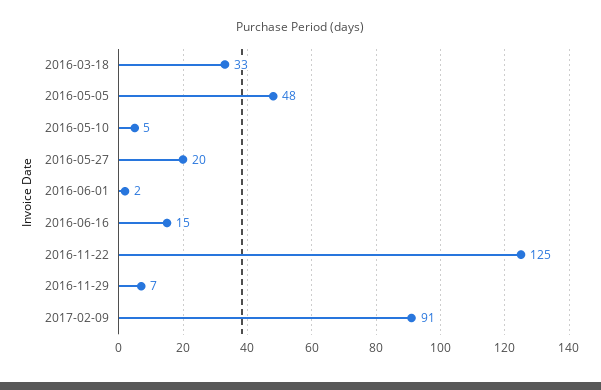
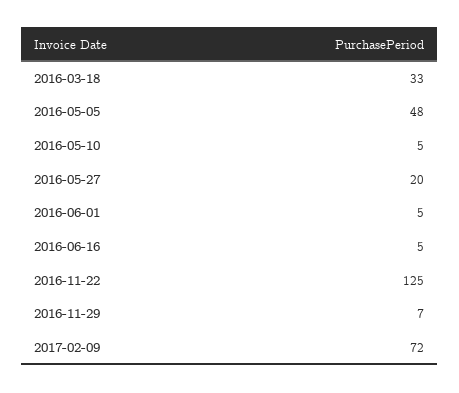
2016-06-01: 2 -> 5
2016-06-16: 15 -> 5
2017-02-09: 91 -> 72

